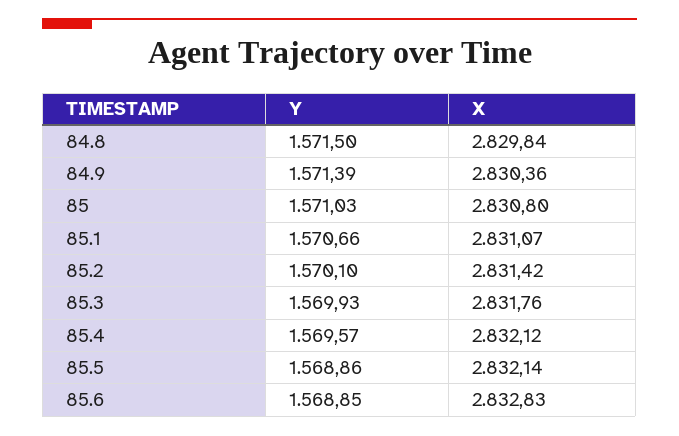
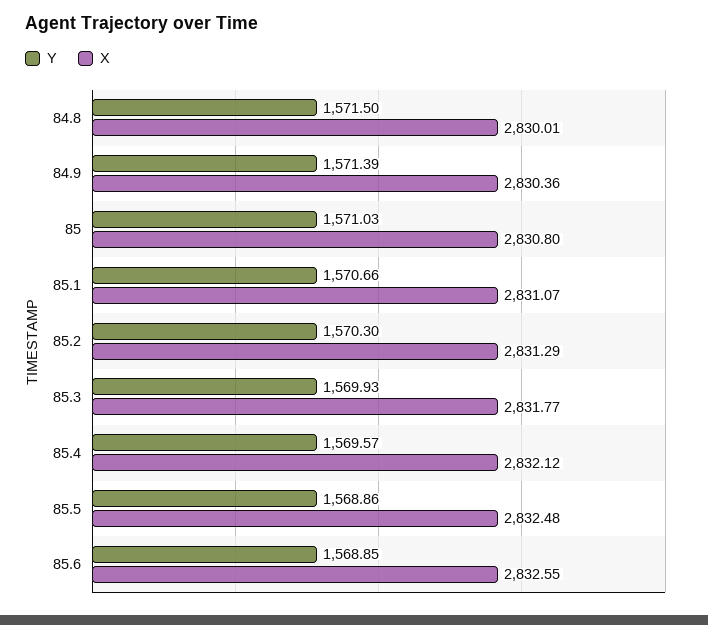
X, 84.8: 2829.84 -> 2830.01
Y, 85.2: 1570.1 -> 1570.3
X, 85.2: 2831.42 -> 2831.29
X, 85.3: 2831.76 -> 2831.77
X, 85.5: 2832.14 -> 2832.48
X, 85.6: 2832.83 -> 2832.55

